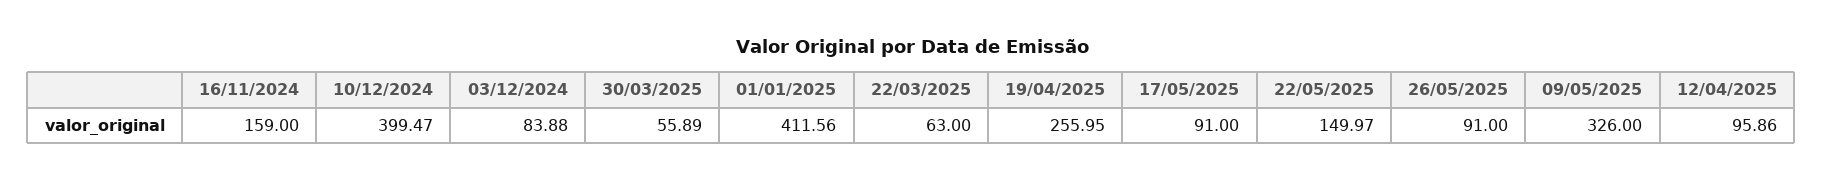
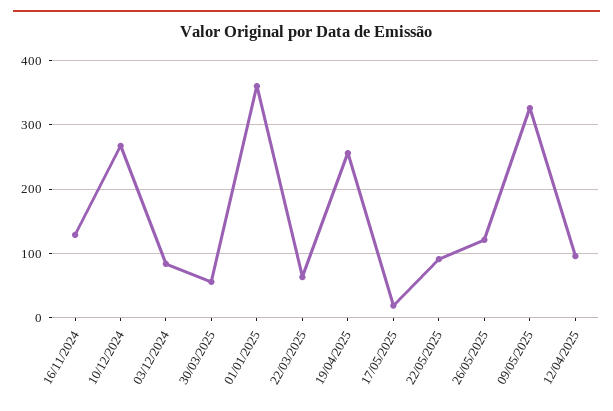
16/11/2024: 159 -> 130
10/12/2024: 399.47 -> 270
01/01/2025: 411.56 -> 360
17/05/2025: 91 -> 20
22/05/2025: 149.97 -> 90
26/05/2025: 91 -> 120

